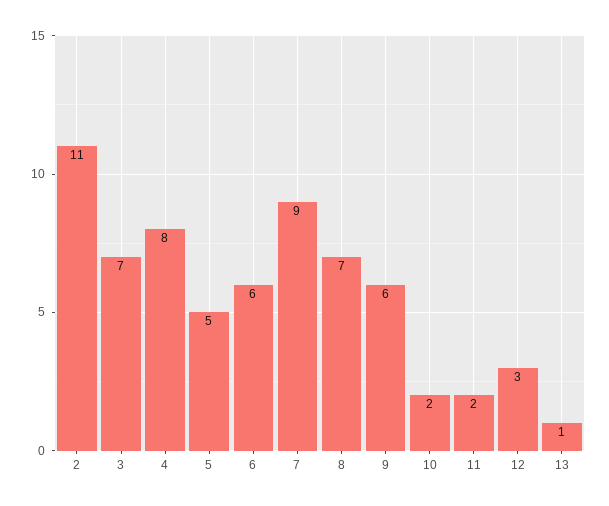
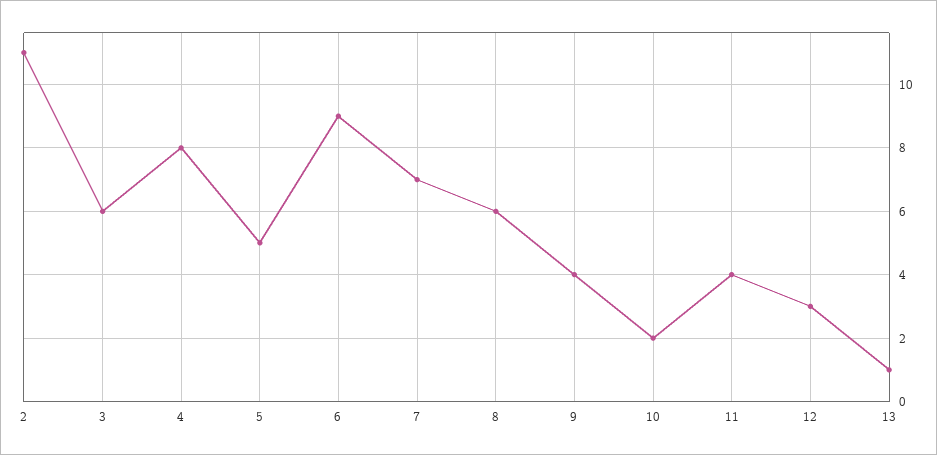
3: 7 -> 6
6: 6 -> 9
7: 9 -> 7
8: 7 -> 6
9: 6 -> 4
11: 2 -> 4

